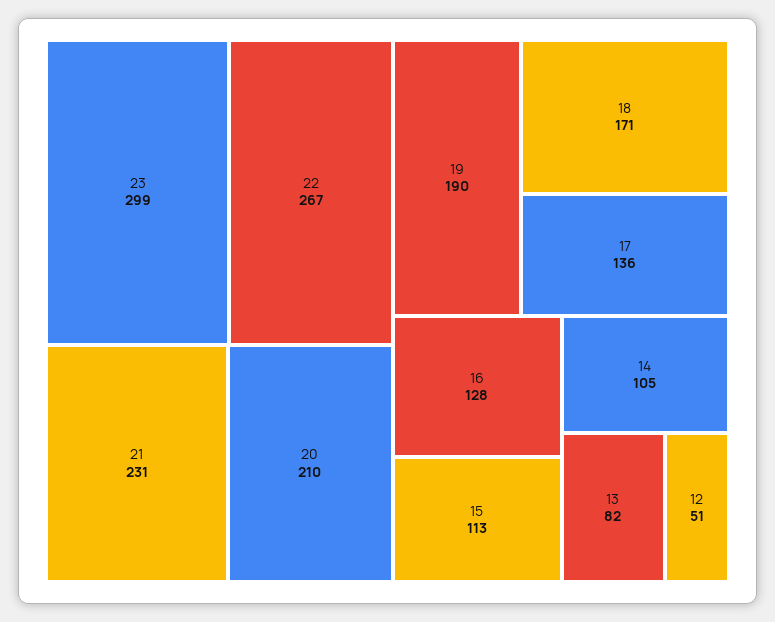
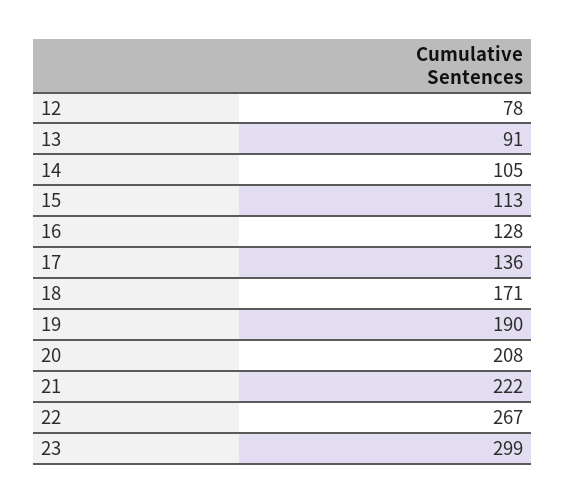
21: 231 -> 222
20: 210 -> 208
13: 82 -> 91
12: 51 -> 78

